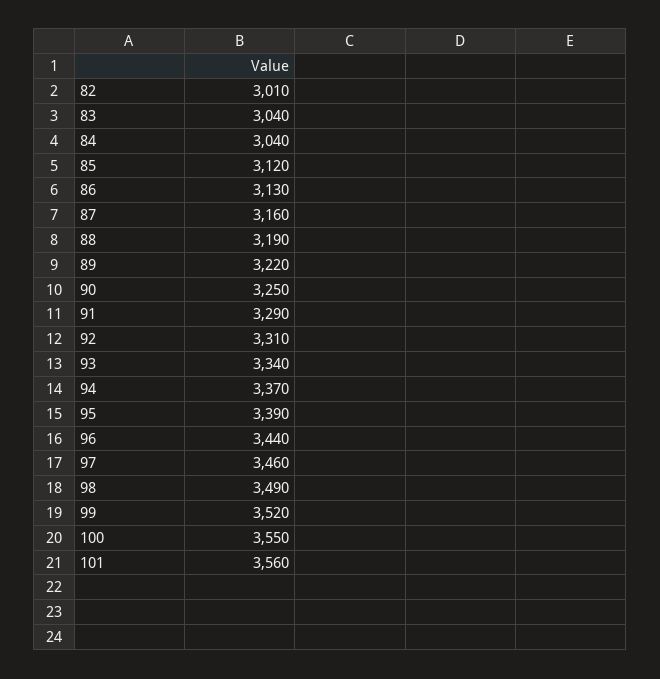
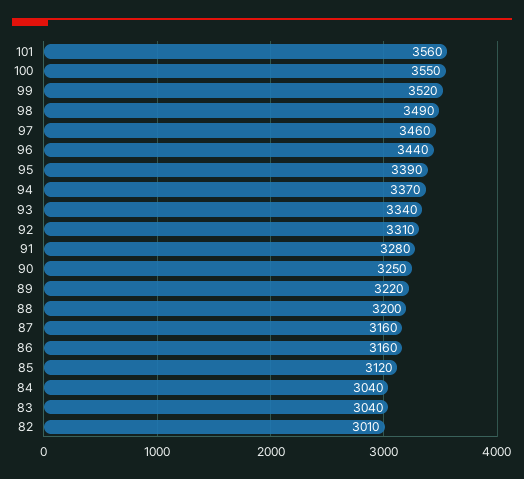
86: 3130 -> 3160
88: 3190 -> 3200
91: 3290 -> 3280

